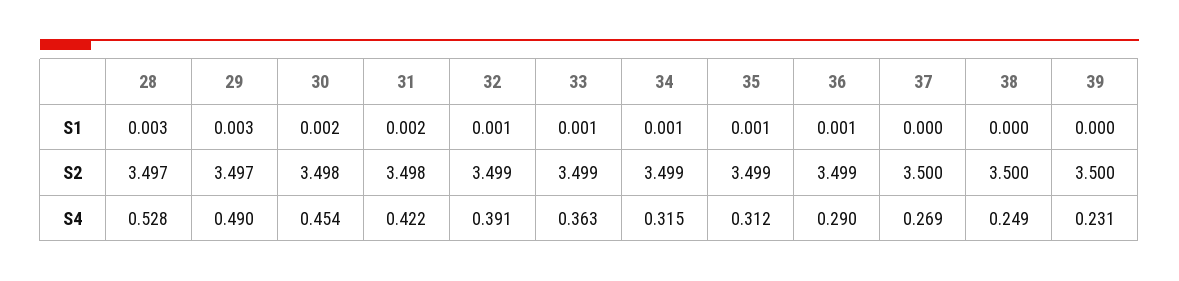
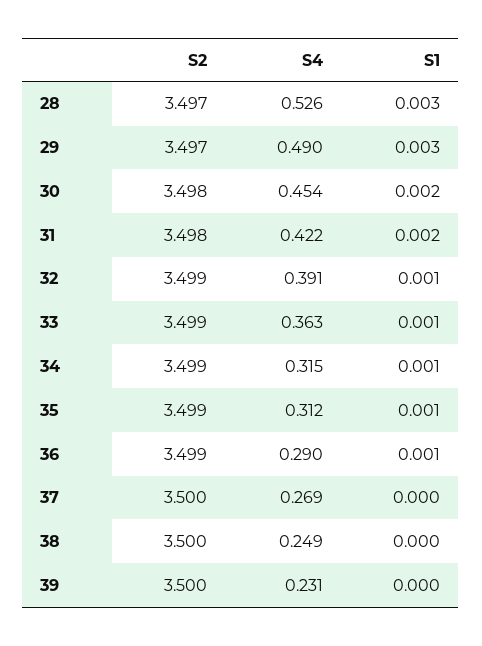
28, S4: 0.528 -> 0.526

